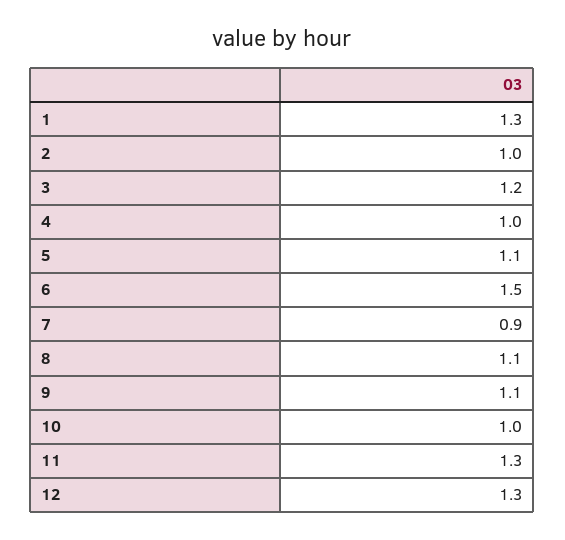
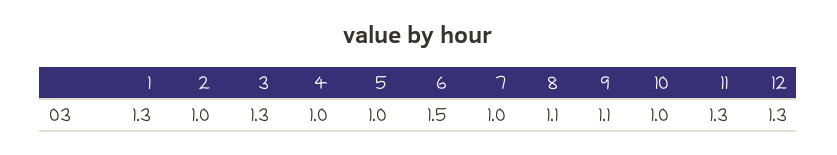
3: 1.2 -> 1.3
5: 1.1 -> 1
7: 0.9 -> 1

